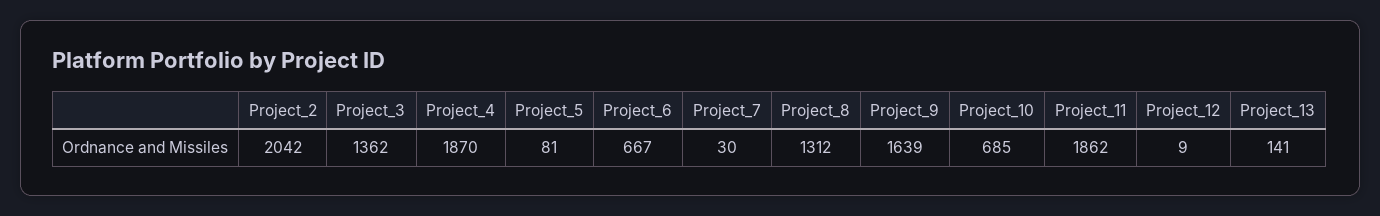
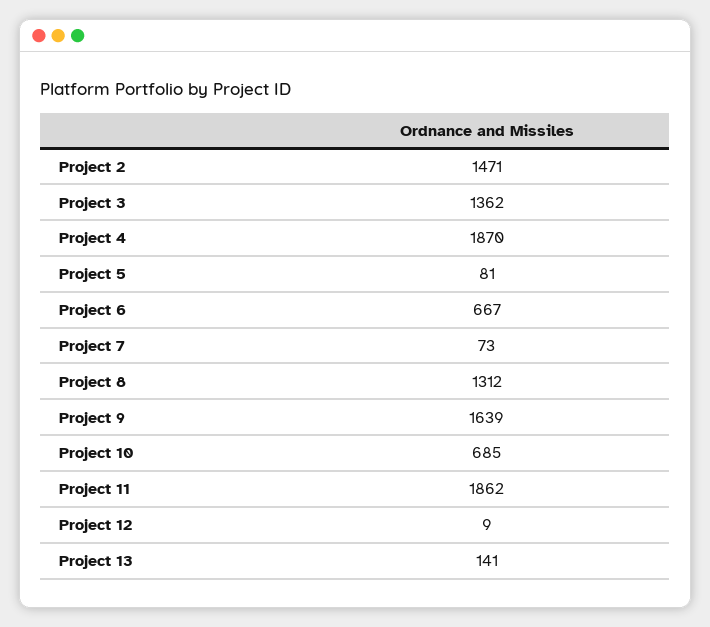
Project_2: 2042 -> 1471
Project_7: 30 -> 73

